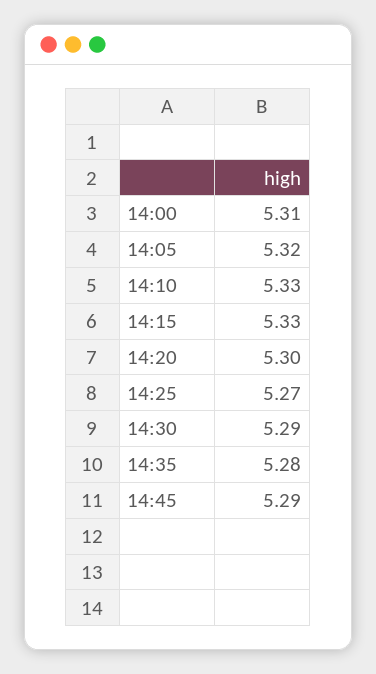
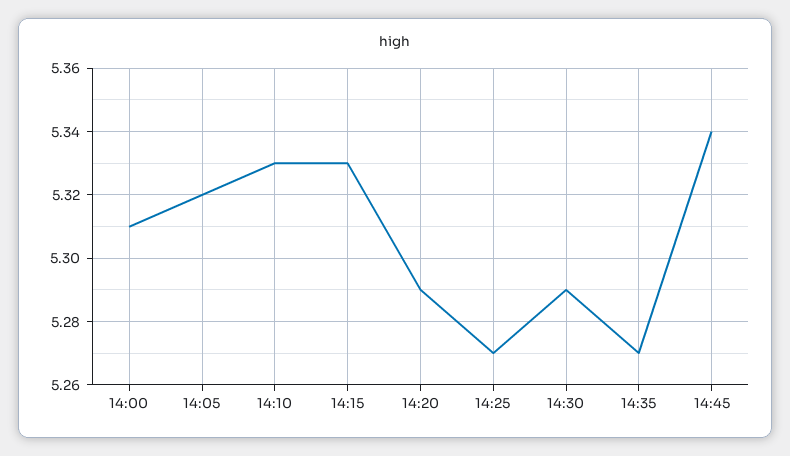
14:20: 5.3 -> 5.29
14:35: 5.28 -> 5.27
14:45: 5.29 -> 5.34

